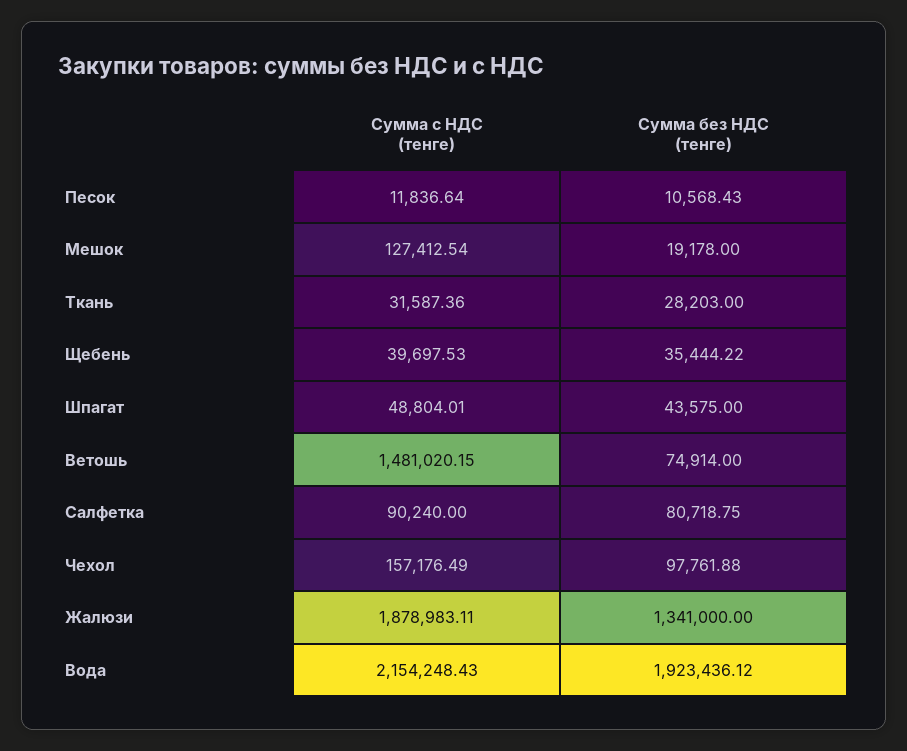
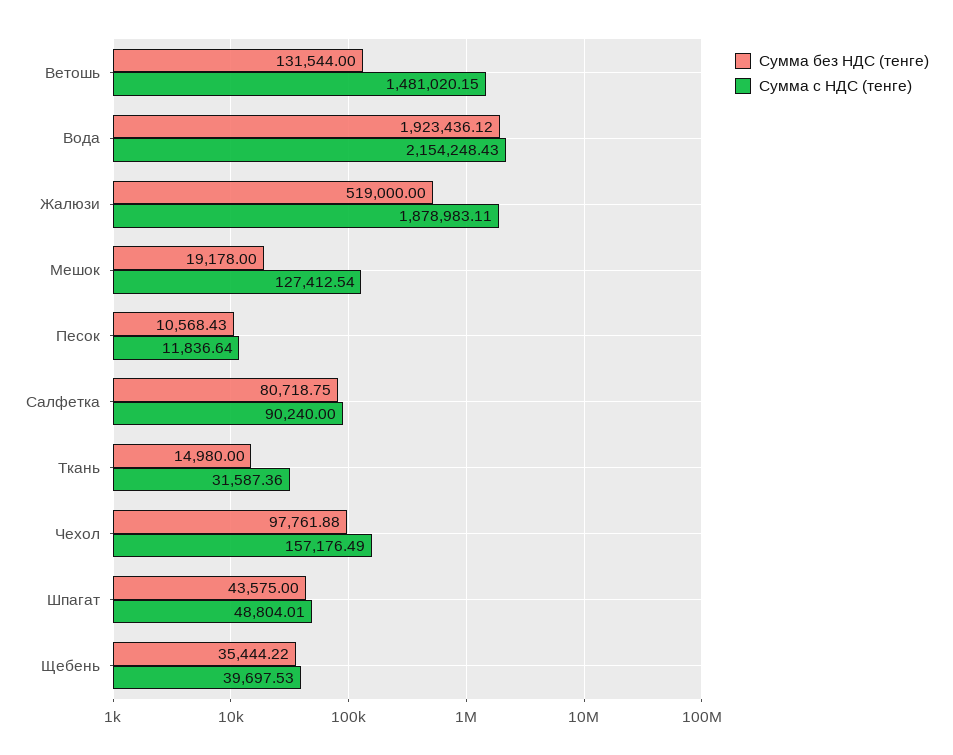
Сумма без НДС (тенге), Ткань: 28203 -> 14980
Сумма без НДС (тенге), Ветошь: 74914 -> 131544
Сумма без НДС (тенге), Жалюзи: 1341000 -> 519000

